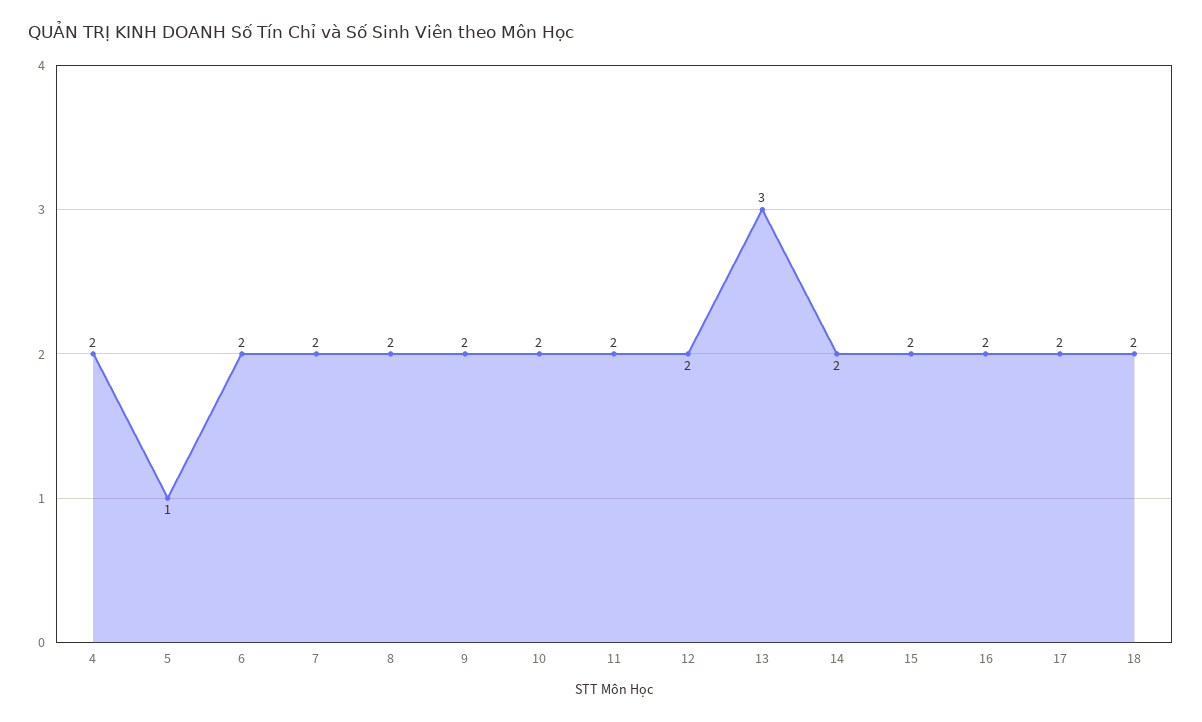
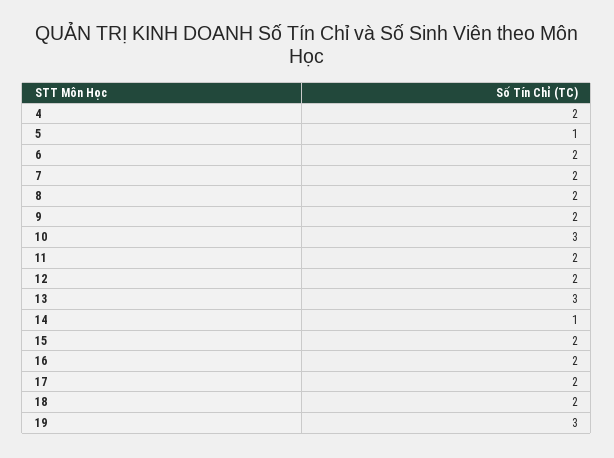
10: 2 -> 3
14: 2 -> 1
19: none -> 3

